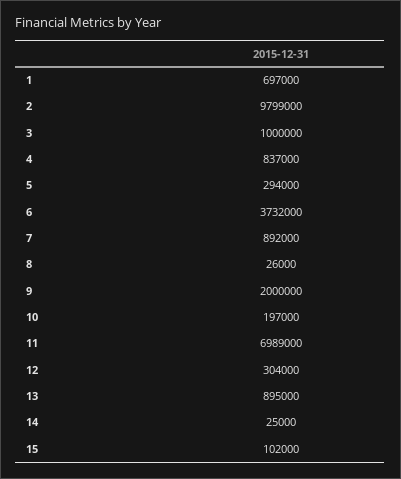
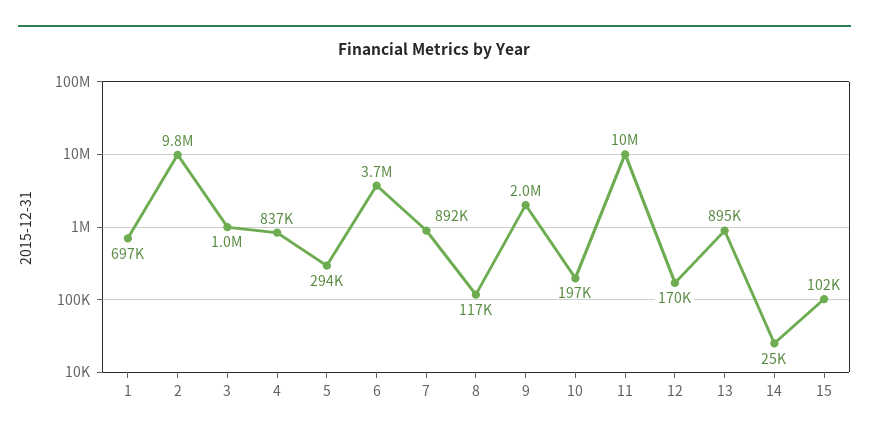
8: 26000 -> 117000
11: 6989000 -> 10000000
12: 304000 -> 170000

